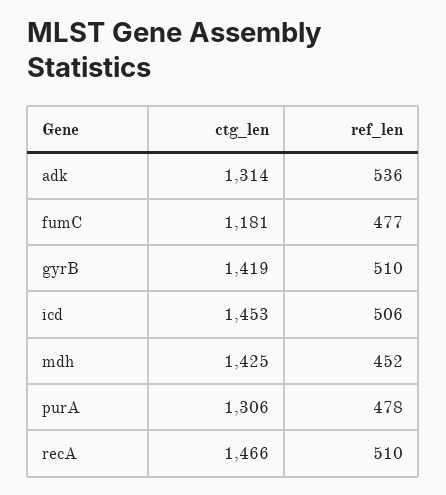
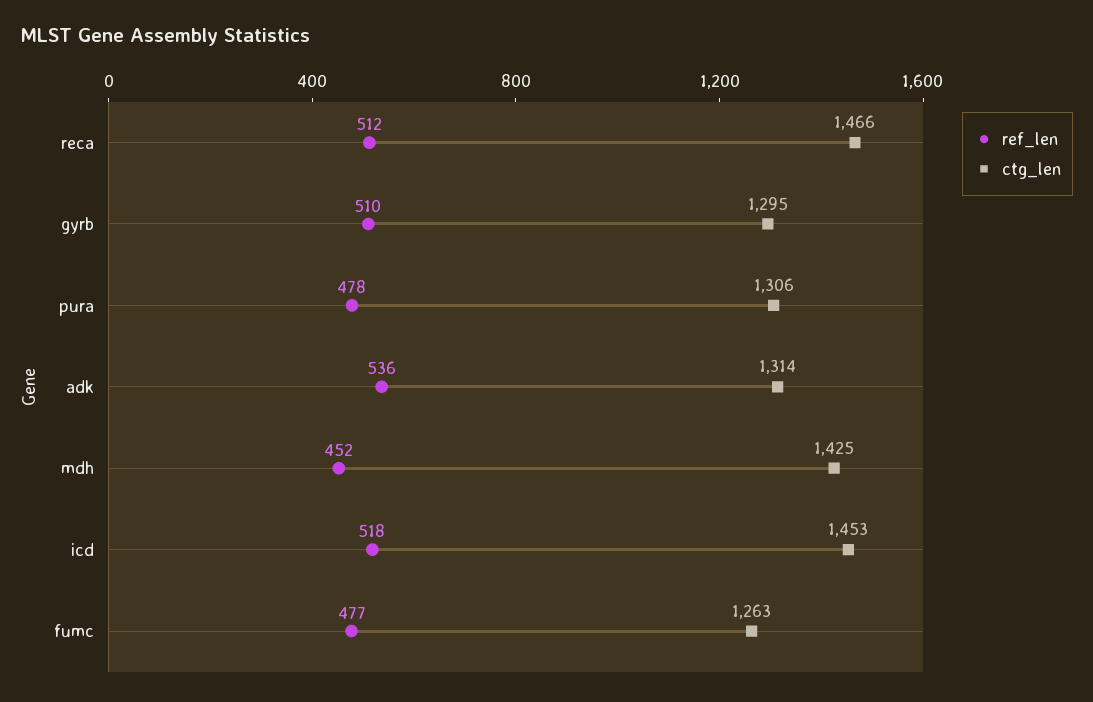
ctg_len, fumC: 1181 -> 1263
ctg_len, gyrB: 1419 -> 1295
ref_len, icd: 506 -> 518
ref_len, recA: 510 -> 512

